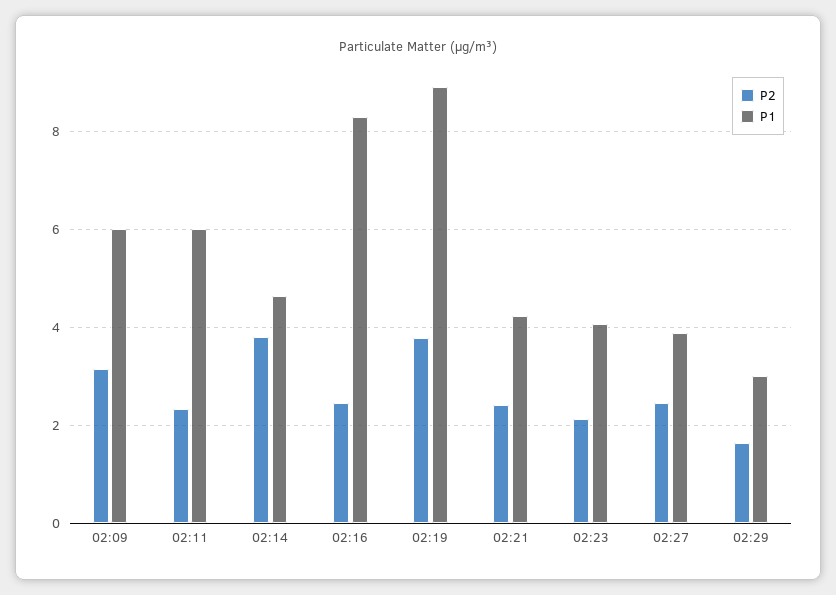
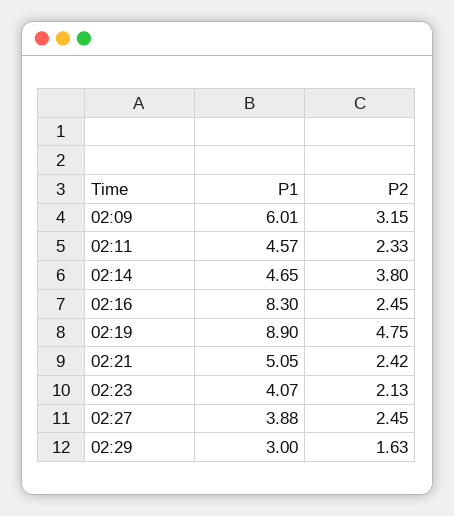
P1, 02:11: 6 -> 4.57
P2, 02:19: 3.8 -> 4.75
P1, 02:21: 4.2 -> 5.05

